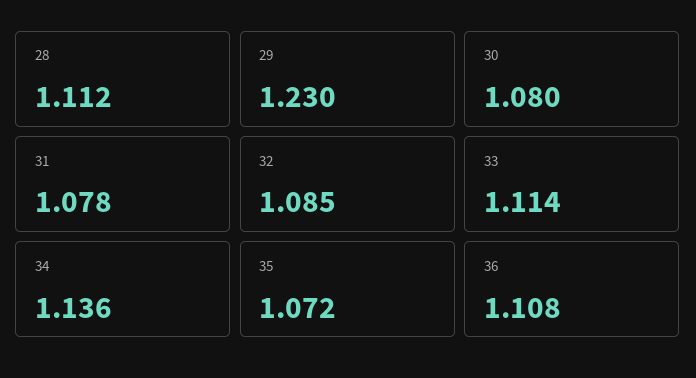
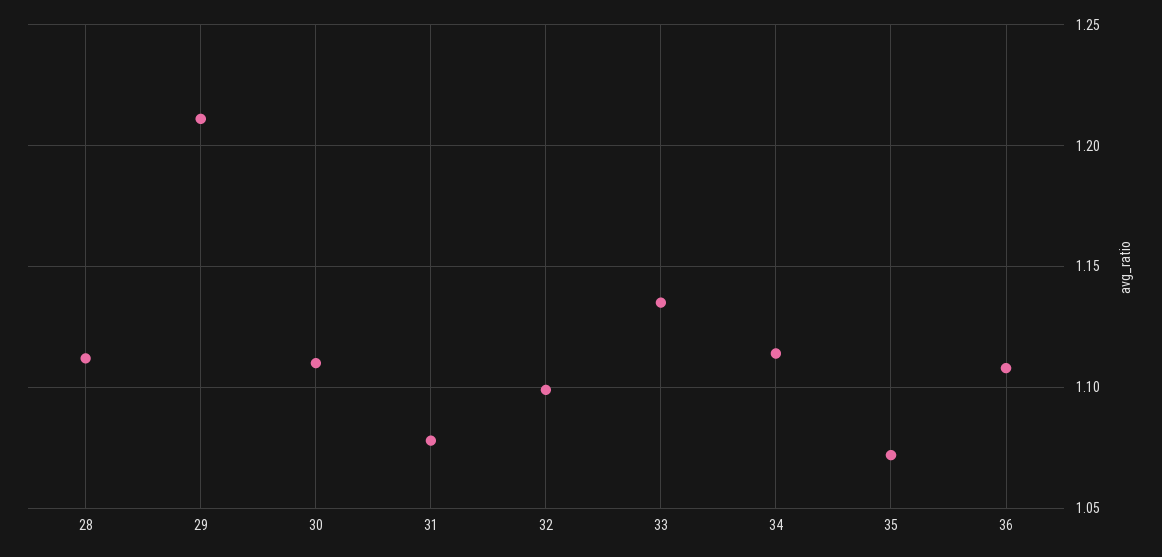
29: 1.23 -> 1.21
30: 1.08 -> 1.11
32: 1.085 -> 1.1
33: 1.114 -> 1.135
34: 1.136 -> 1.115

